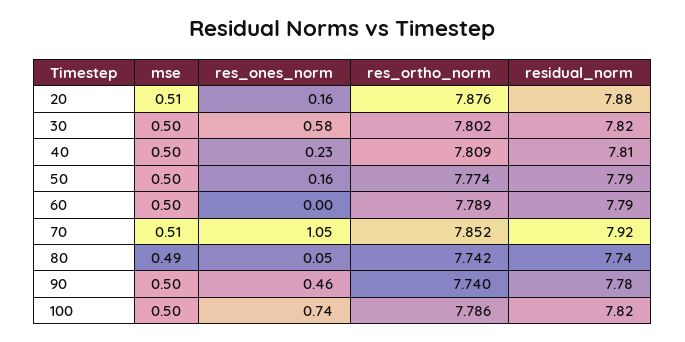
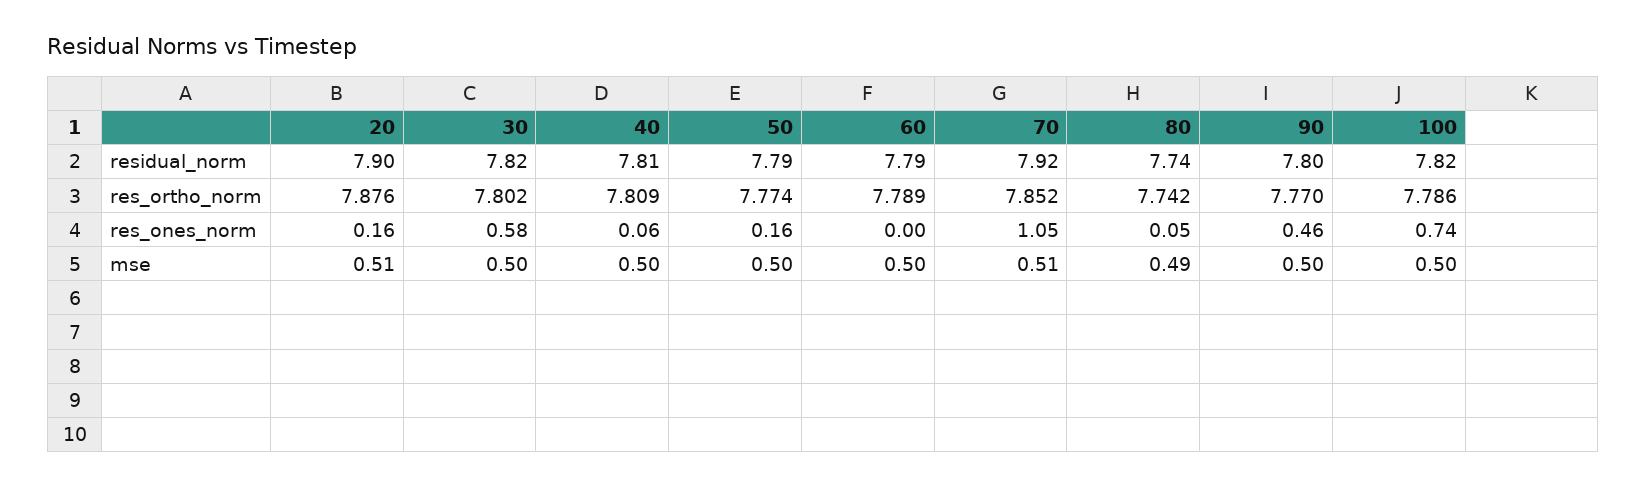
residual_norm, 20: 7.88 -> 7.9
res_ones_norm, 40: 0.23 -> 0.06
res_ortho_norm, 90: 7.74 -> 7.77
residual_norm, 90: 7.78 -> 7.8

